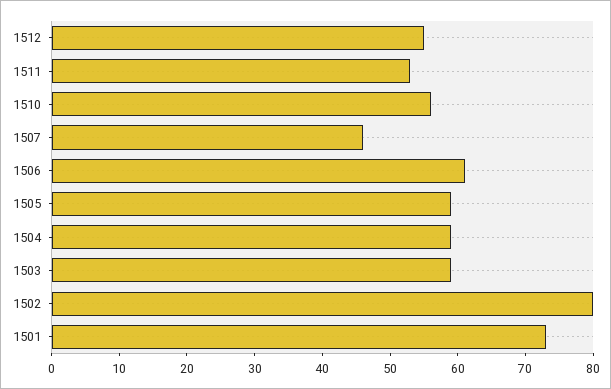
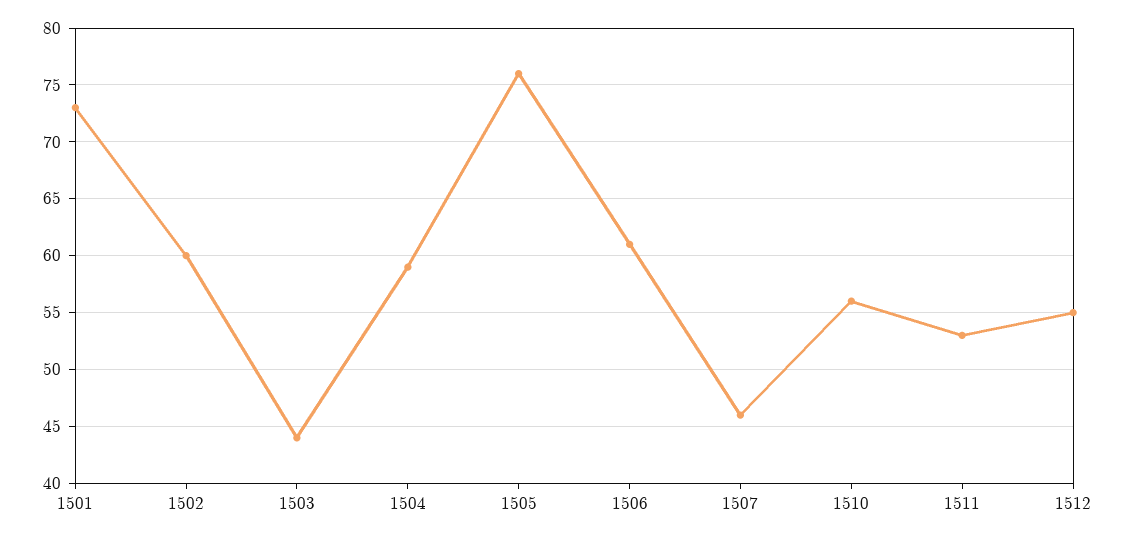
1505: 60 -> 76
1503: 60 -> 44
1502: 80 -> 60

